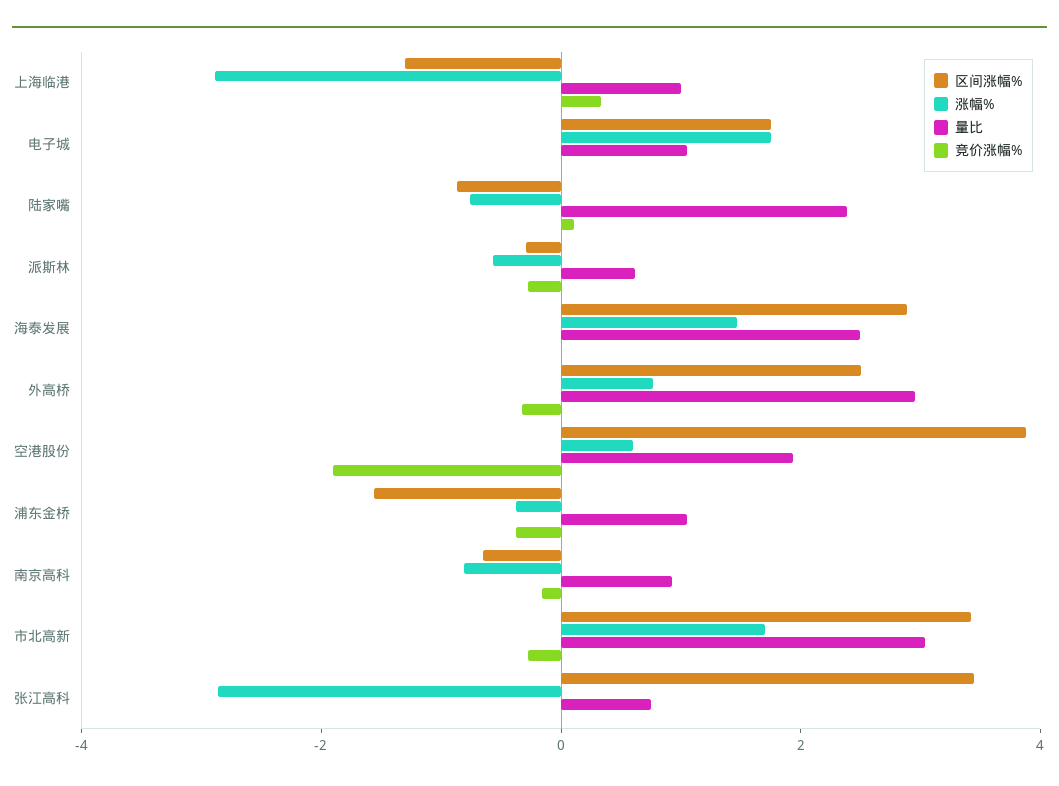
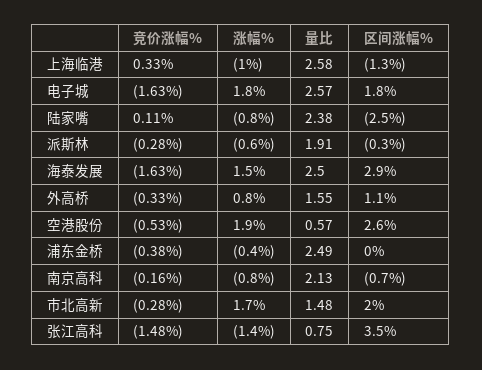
涨幅%, 上海临港: -3 -> -1
量比, 上海临港: 1 -> 2.58
量比, 电子城: 1 -> 2.57
竞价涨幅%, 电子城: 0 -> -1.63
区间涨幅%, 陆家嘴: -1 -> -2.5
量比, 派斯林: 0.5 -> 1.91
竞价涨幅%, 海泰发展: 0 -> -1.63
区间涨幅%, 外高桥: 2.5 -> 1.1
量比, 外高桥: 3 -> 1.55
区间涨幅%, 空港股份: 4 -> 2.6
涨幅%, 空港股份: 0.5 -> 1.9
量比, 空港股份: 2 -> 0.57
竞价涨幅%, 空港股份: -2 -> -0.53
区间涨幅%, 浦东金桥: -1.5 -> 0
量比, 浦东金桥: 1 -> 2.49
量比, 南京高科: 1 -> 2.13
区间涨幅%, 市北高新: 3.5 -> 2
量比, 市北高新: 3 -> 1.48
涨幅%, 张江高科: -3 -> -1.4
竞价涨幅%, 张江高科: 0 -> -1.48

